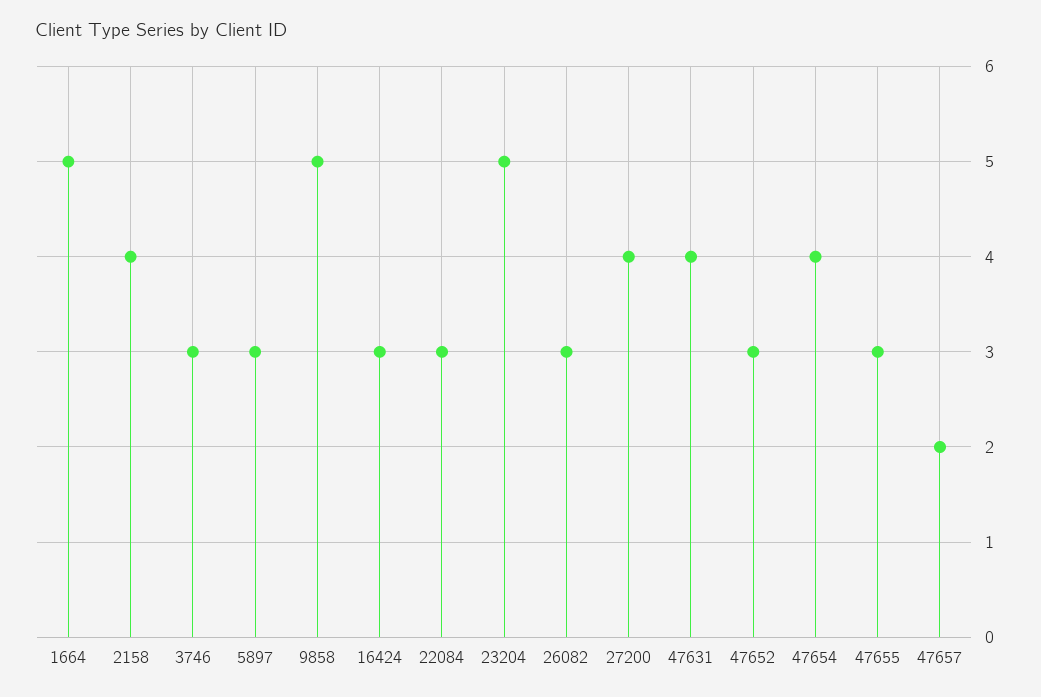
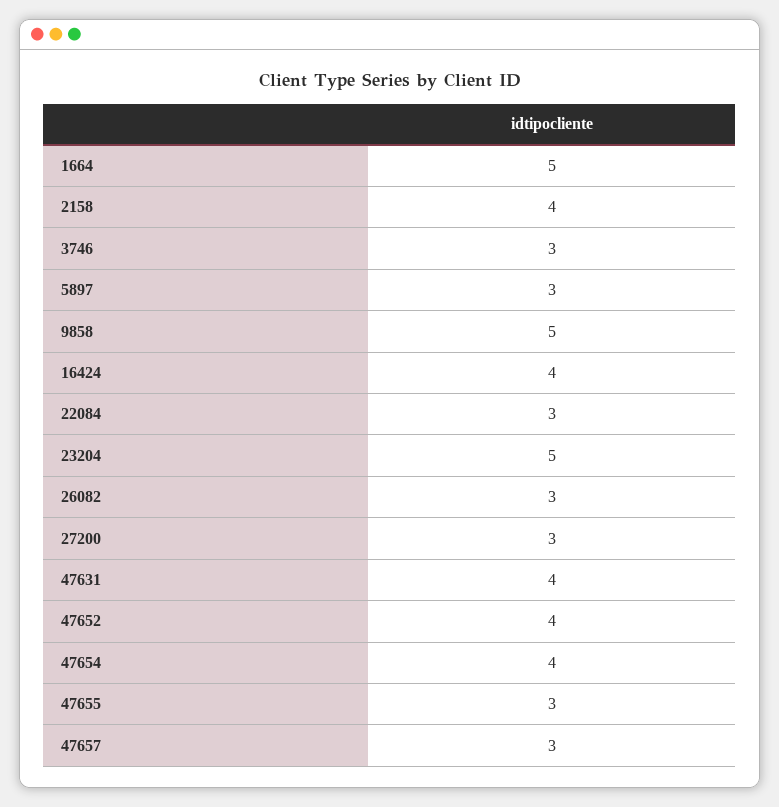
16424: 3 -> 4
27200: 4 -> 3
47652: 3 -> 4
47657: 2 -> 3

